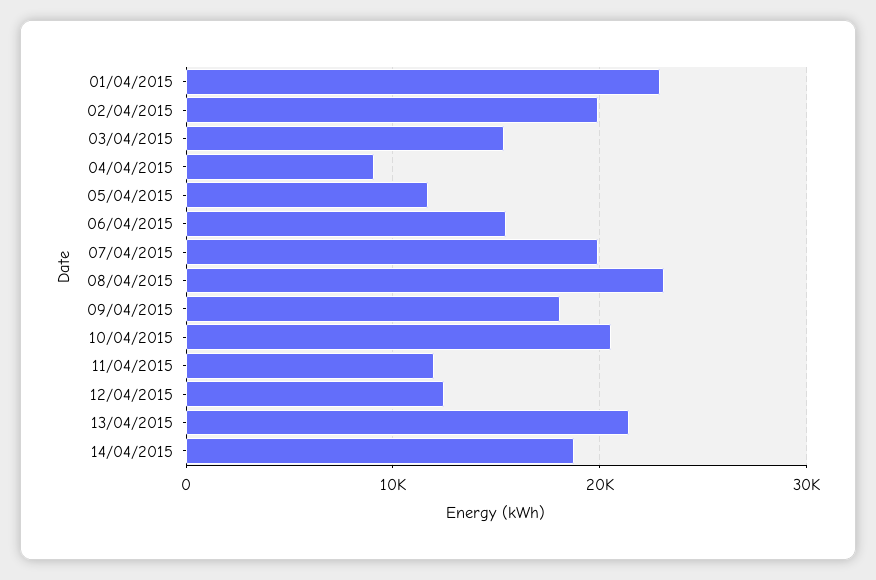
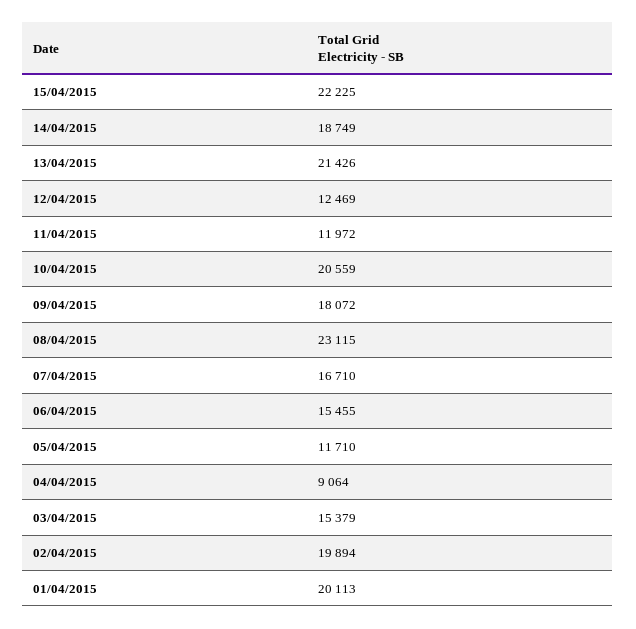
01/04/2015: 23000 -> 20113
07/04/2015: 20000 -> 16710
15/04/2015: none -> 22225

